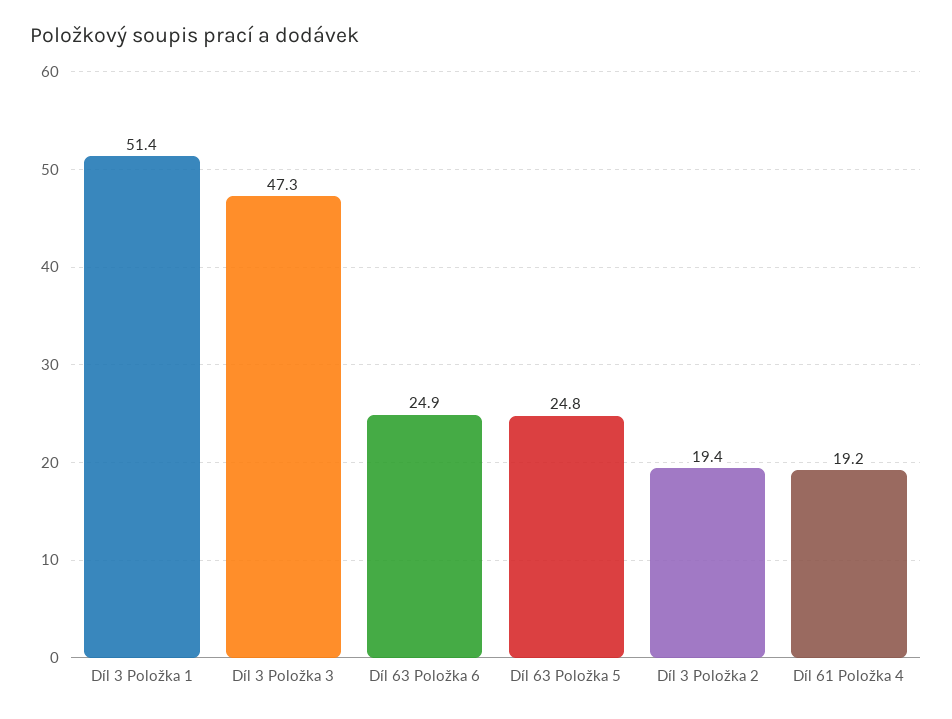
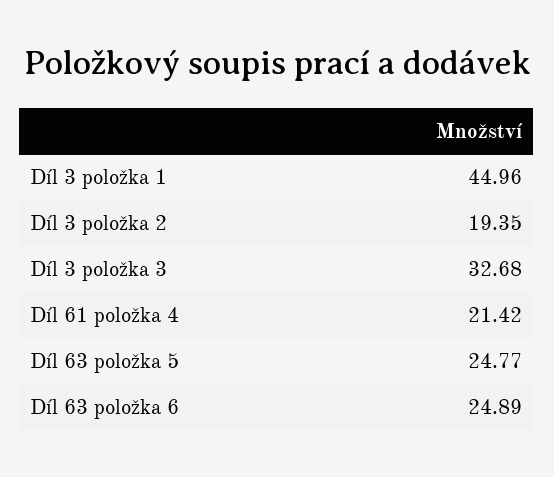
Díl 3 Položka 1: 51.4 -> 44.96
Díl 3 Položka 3: 47.3 -> 32.68
Díl 61 Položka 4: 19.2 -> 21.42

